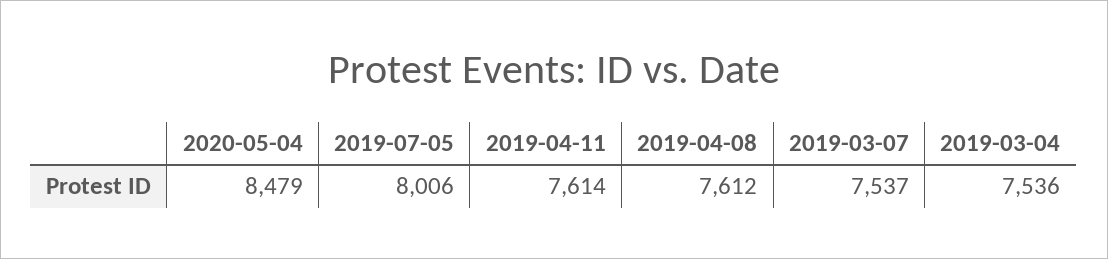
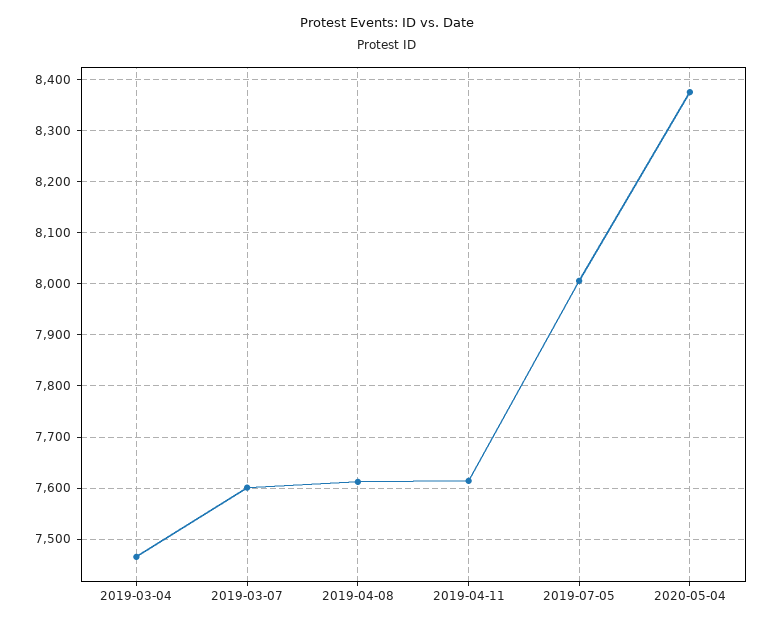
2020-05-04: 8479 -> 8380
2019-03-07: 7537 -> 7600
2019-03-04: 7536 -> 7460

